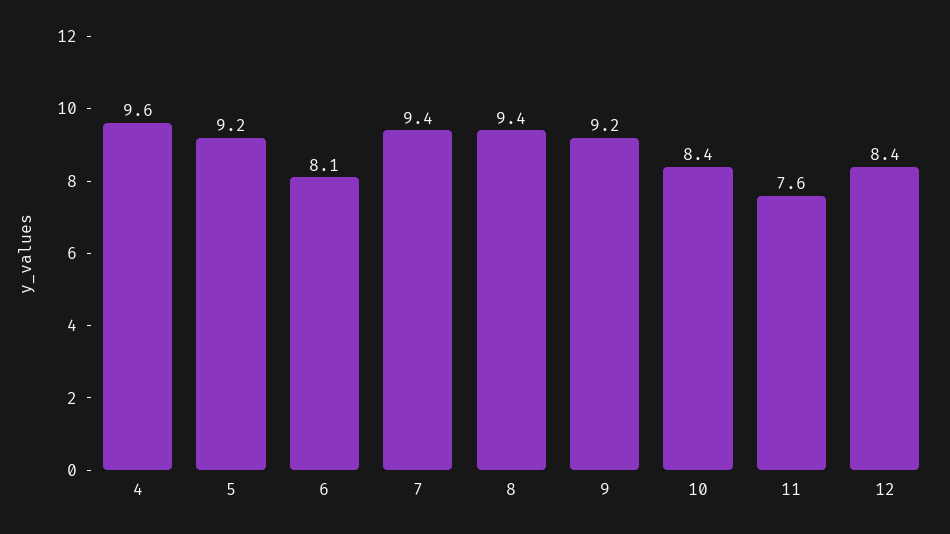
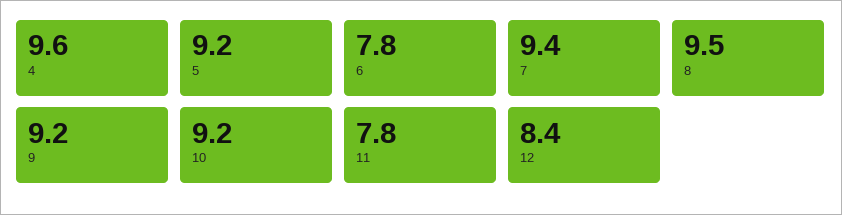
6: 8.1 -> 7.8
8: 9.4 -> 9.5
10: 8.4 -> 9.2
11: 7.6 -> 7.8

